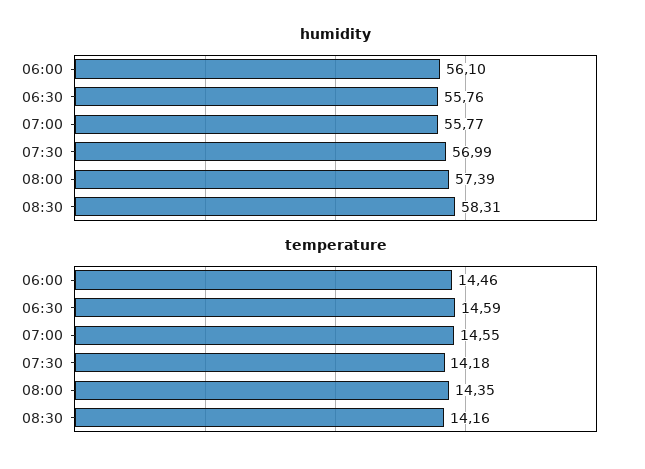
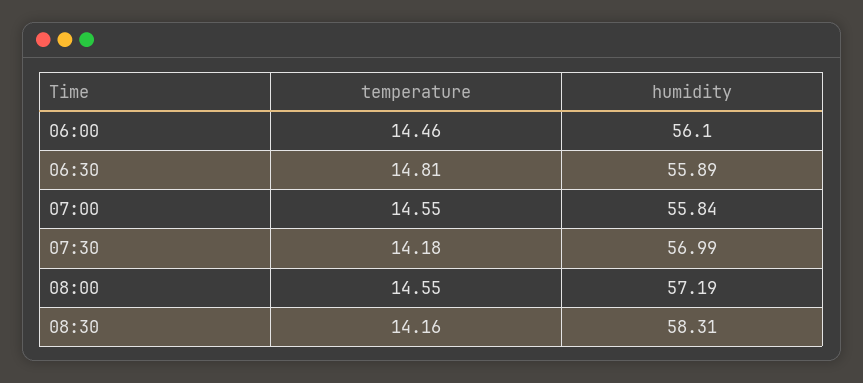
humidity, 06:30: 55.76 -> 55.89
humidity, 07:00: 55.77 -> 55.84
humidity, 08:00: 57.39 -> 57.19
temperature, 06:30: 14.59 -> 14.81
temperature, 08:00: 14.35 -> 14.55

